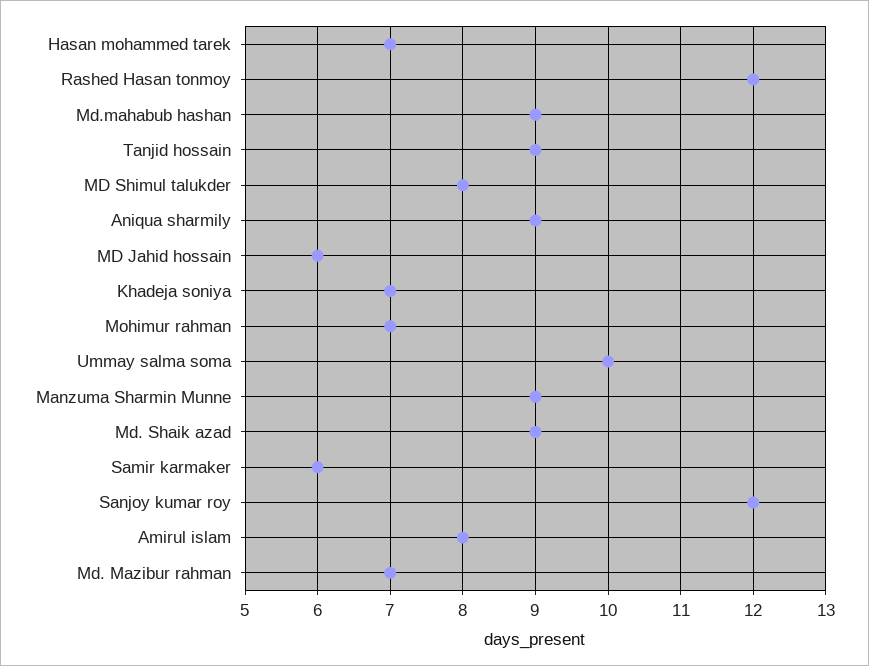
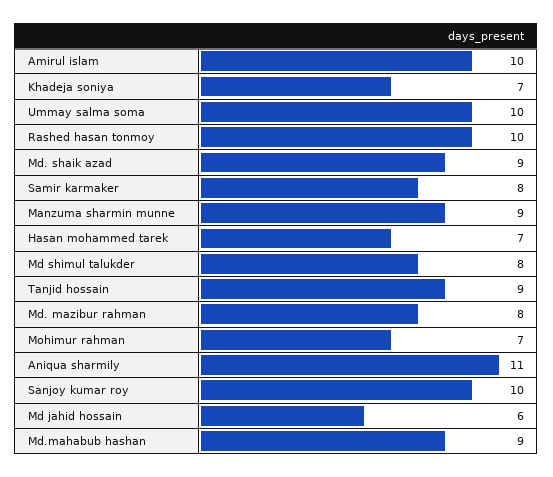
Rashed Hasan tonmoy: 12 -> 10
Aniqua sharmily: 9 -> 11
Samir karmaker: 6 -> 8
Sanjoy kumar roy: 12 -> 10
Amirul islam: 8 -> 10
Md. Mazibur rahman: 7 -> 8

